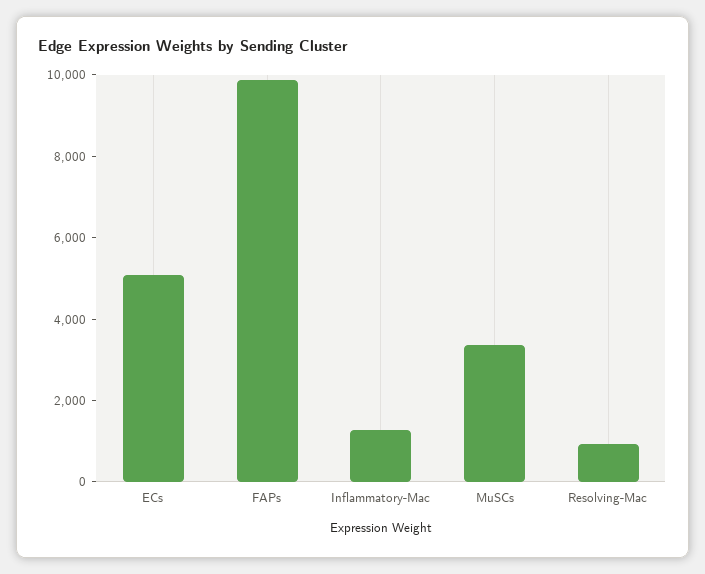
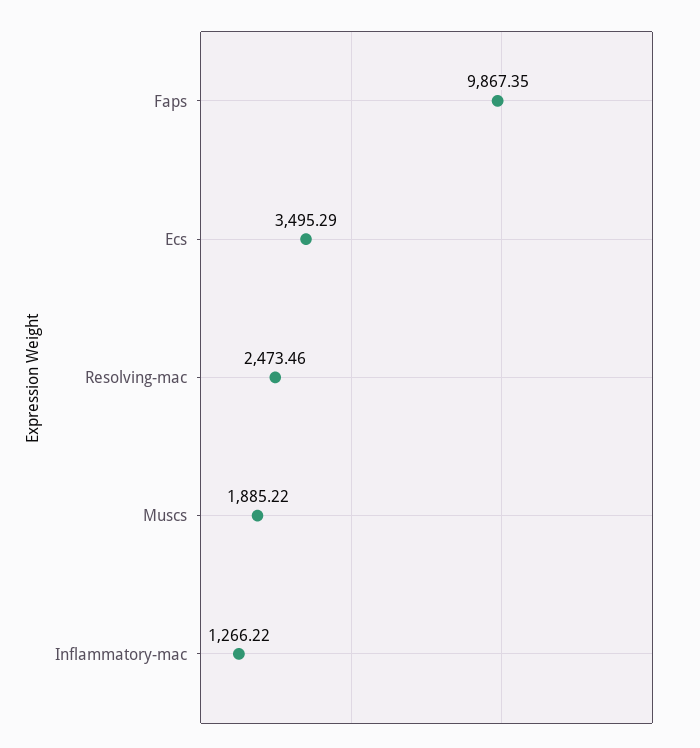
ECs: 5000 -> 3495.29
MuSCs: 3500 -> 1885.22
Resolving-Mac: 1000 -> 2473.46

